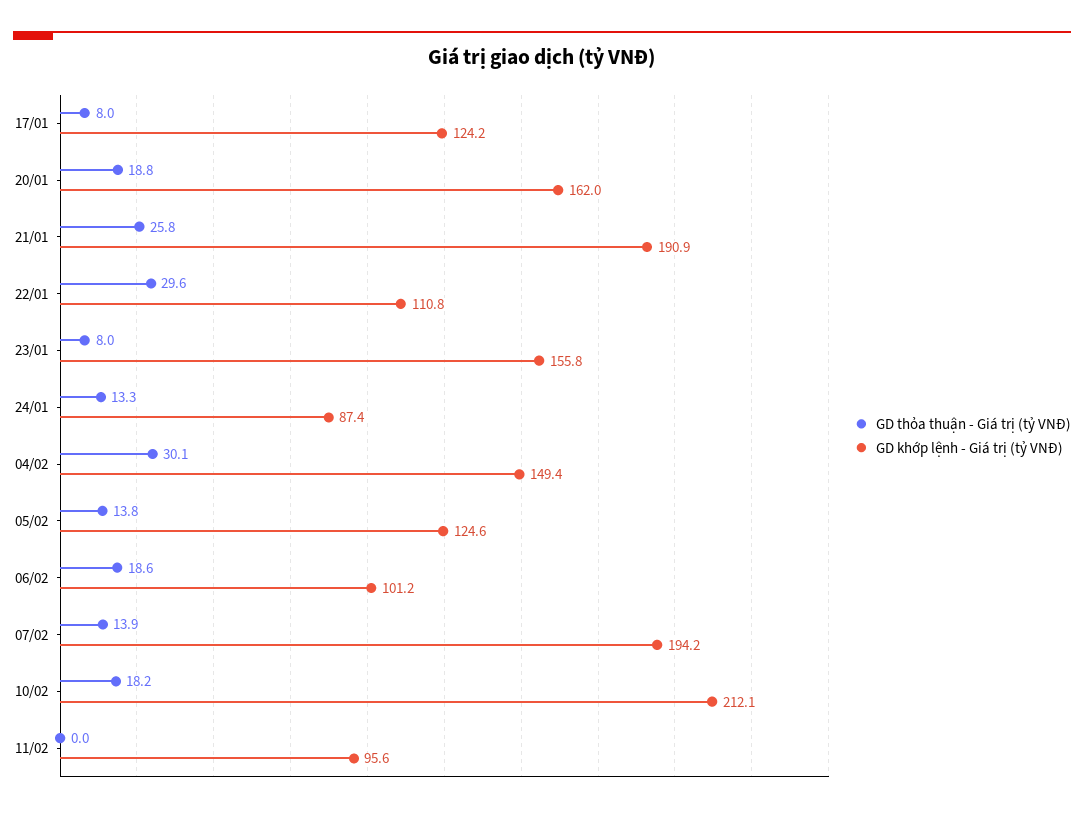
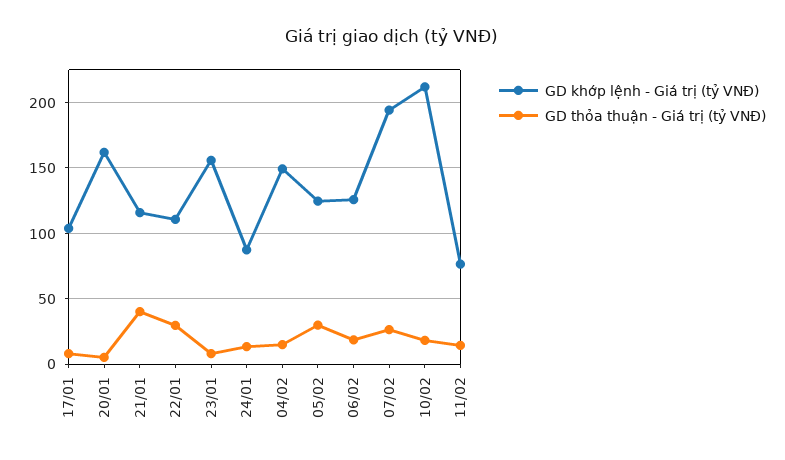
GD khớp lệnh - Giá trị (tỷ VNĐ), 17/01: 124.2 -> 105
GD thỏa thuận - Giá trị (tỷ VNĐ), 20/01: 18.8 -> 5
GD thỏa thuận - Giá trị (tỷ VNĐ), 21/01: 25.8 -> 40
GD khớp lệnh - Giá trị (tỷ VNĐ), 21/01: 190.9 -> 115
GD thỏa thuận - Giá trị (tỷ VNĐ), 04/02: 30.1 -> 15
GD thỏa thuận - Giá trị (tỷ VNĐ), 05/02: 13.8 -> 30
GD khớp lệnh - Giá trị (tỷ VNĐ), 06/02: 101.2 -> 125
GD thỏa thuận - Giá trị (tỷ VNĐ), 07/02: 13.9 -> 25
GD thỏa thuận - Giá trị (tỷ VNĐ), 11/02: 0 -> 15
GD khớp lệnh - Giá trị (tỷ VNĐ), 11/02: 95.6 -> 75

